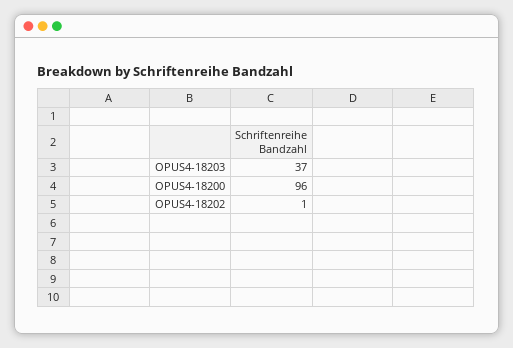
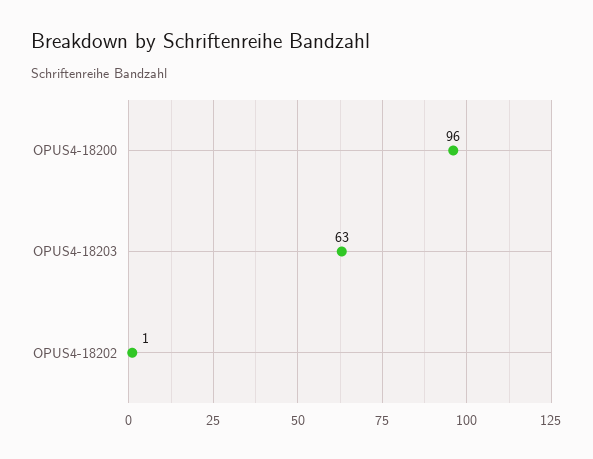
OPUS4-18203: 37 -> 63

